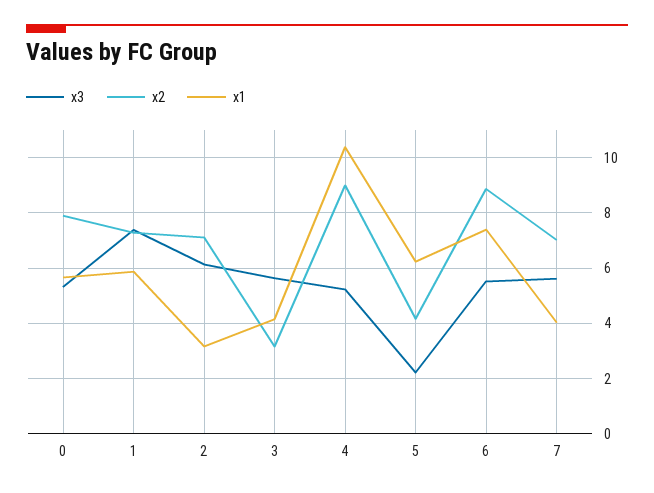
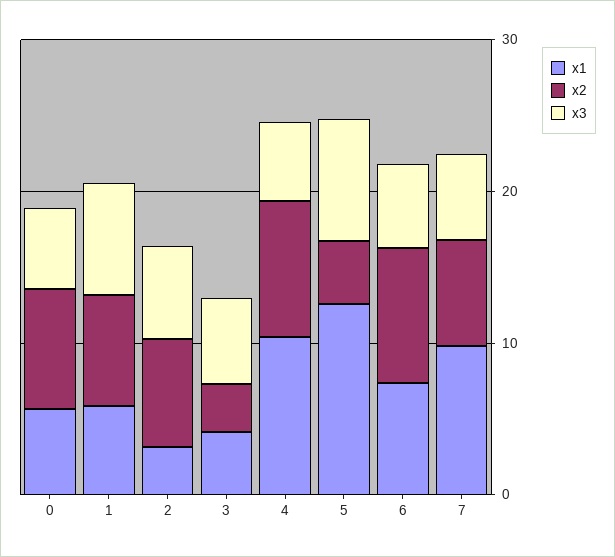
x3, 5: 2.25 -> 8
x1, 5: 6.25 -> 12
x1, 7: 4 -> 10

